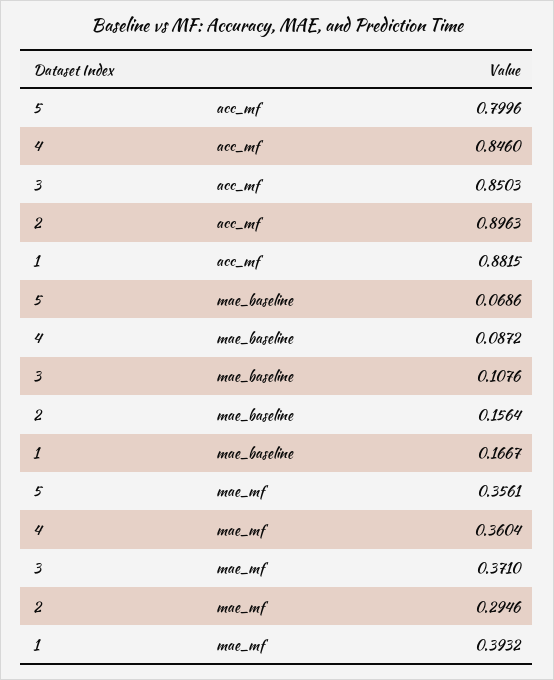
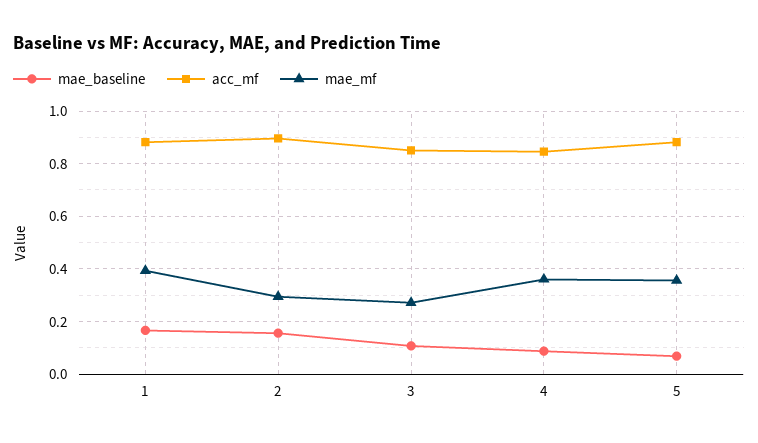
acc_mf, 5: 0.7996 -> 0.875
mae_mf, 3: 0.371 -> 0.275

